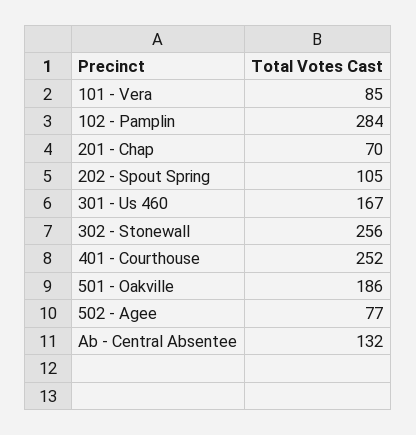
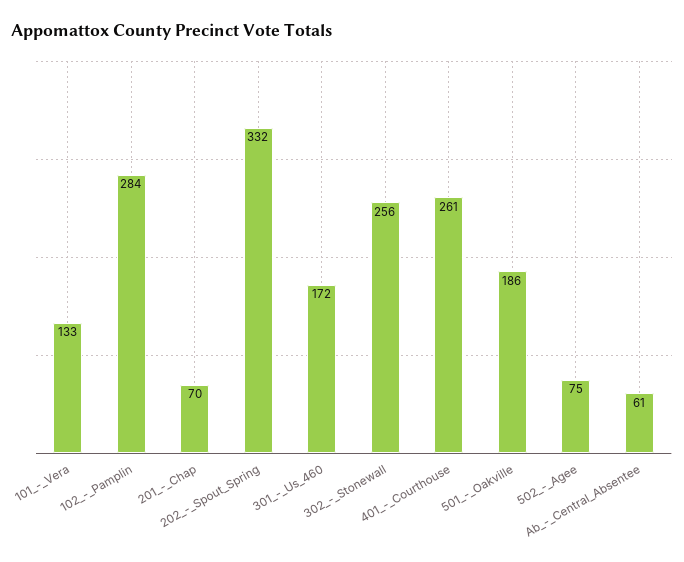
101 - Vera: 85 -> 133
202 - Spout Spring: 105 -> 332
301 - Us 460: 167 -> 172
401 - Courthouse: 252 -> 261
502 - Agee: 77 -> 75
Ab - Central Absentee: 132 -> 61

